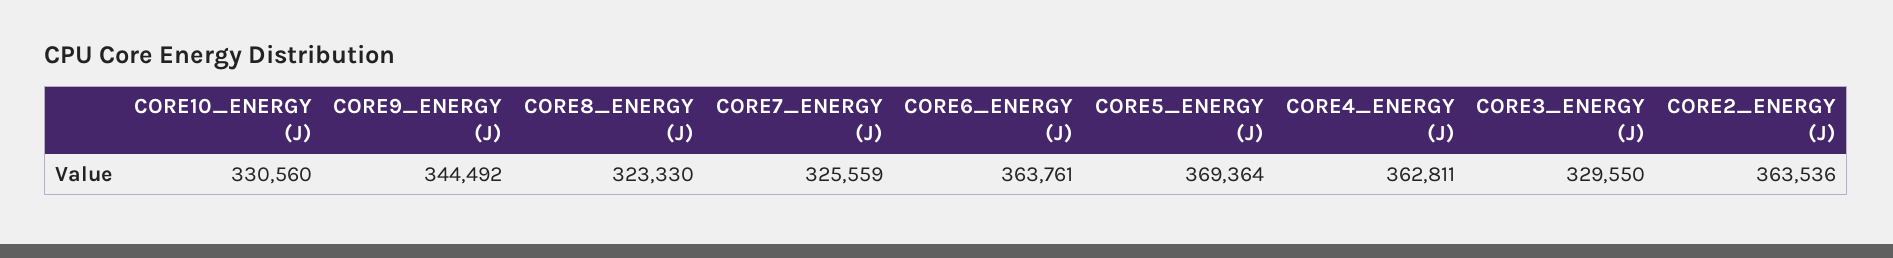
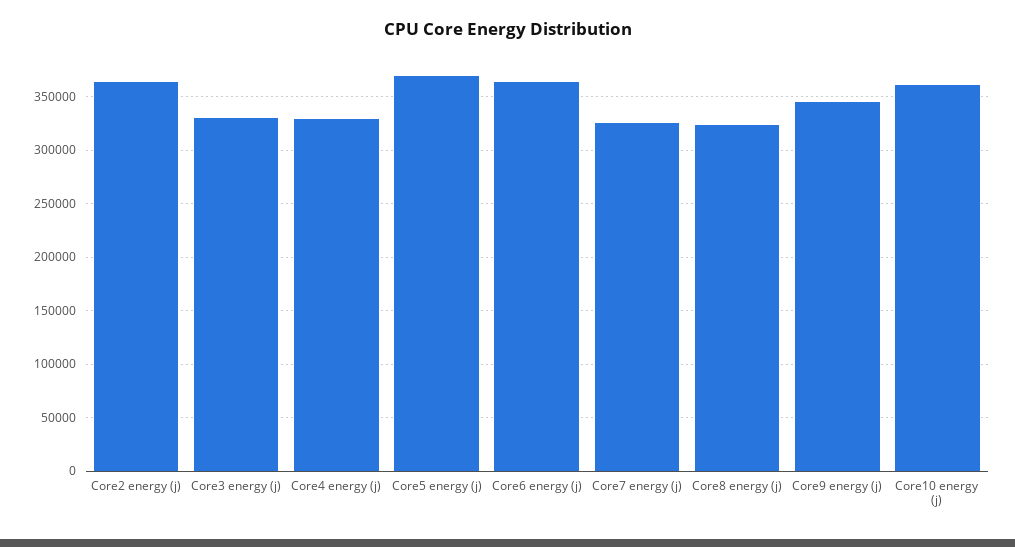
CORE10_ENERGY (J): 330560 -> 360000
CORE4_ENERGY (J): 362811 -> 330000

